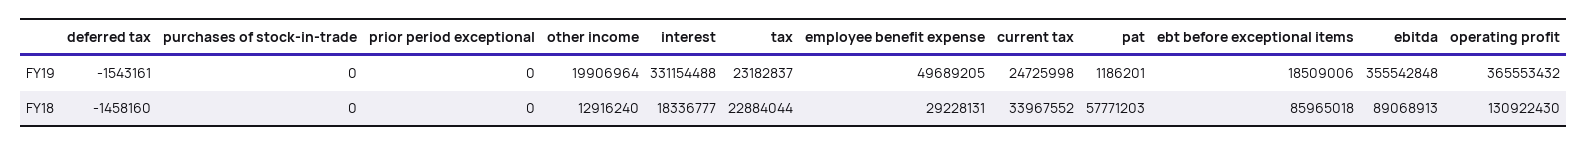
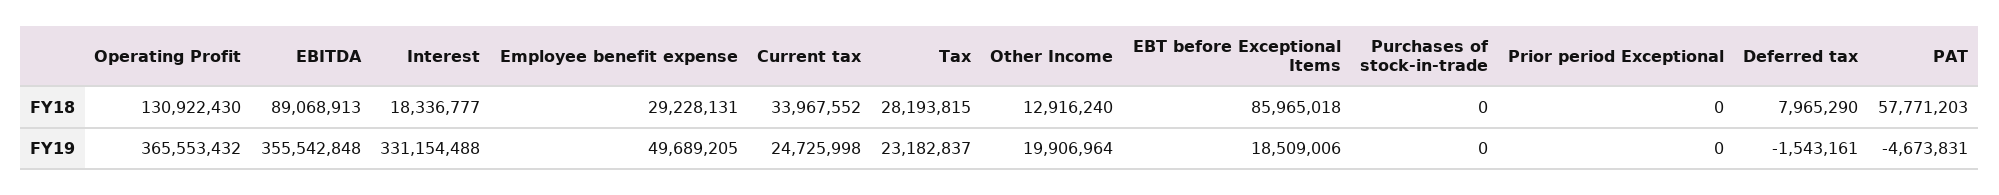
pat, FY19: 1186201 -> -4673831
deferred tax, FY18: -1458160 -> 7965290
tax, FY18: 22884044 -> 28193815

